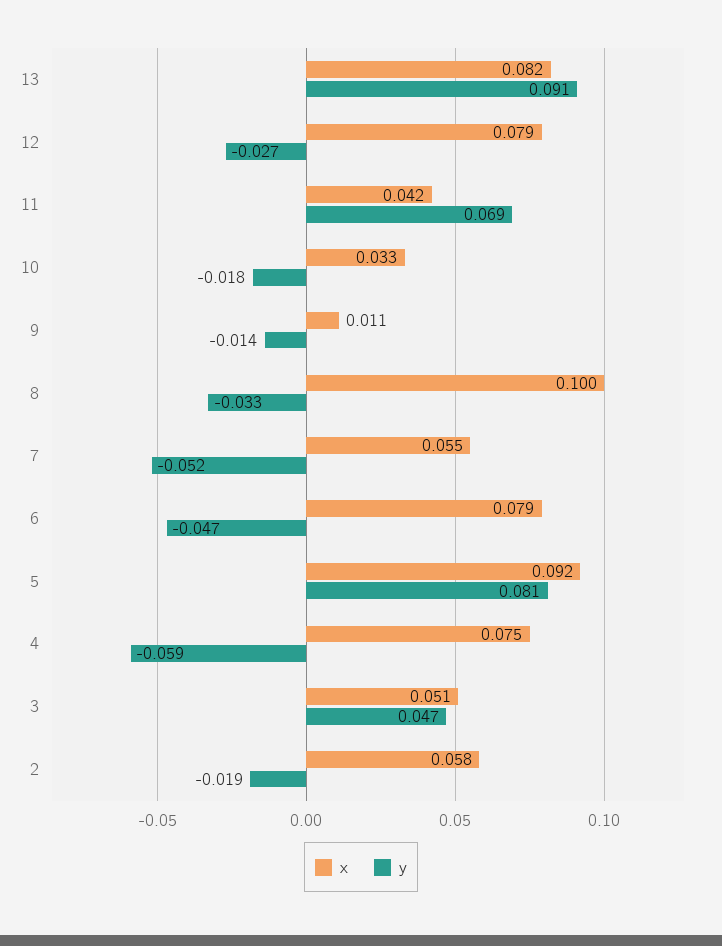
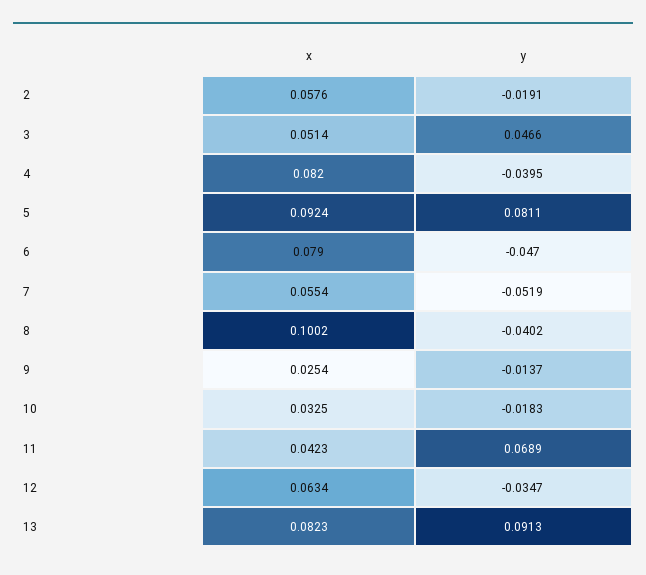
x, 12: 0.079 -> 0.0634
y, 12: -0.027 -> -0.0347
x, 9: 0.011 -> 0.0254
y, 8: -0.033 -> -0.0402
x, 4: 0.075 -> 0.082
y, 4: -0.059 -> -0.0395

